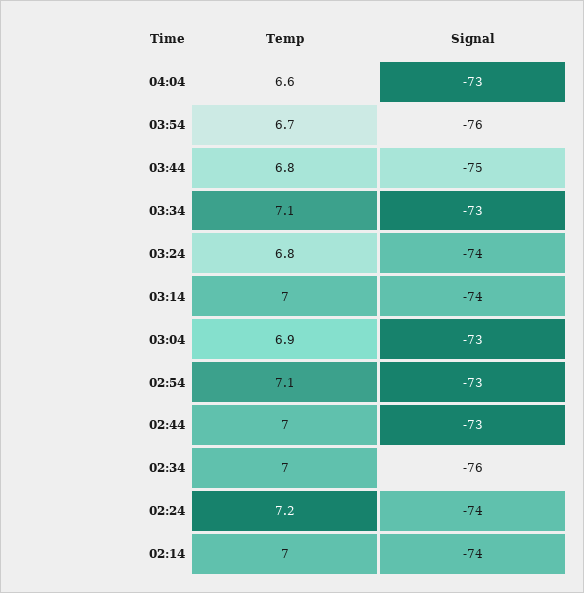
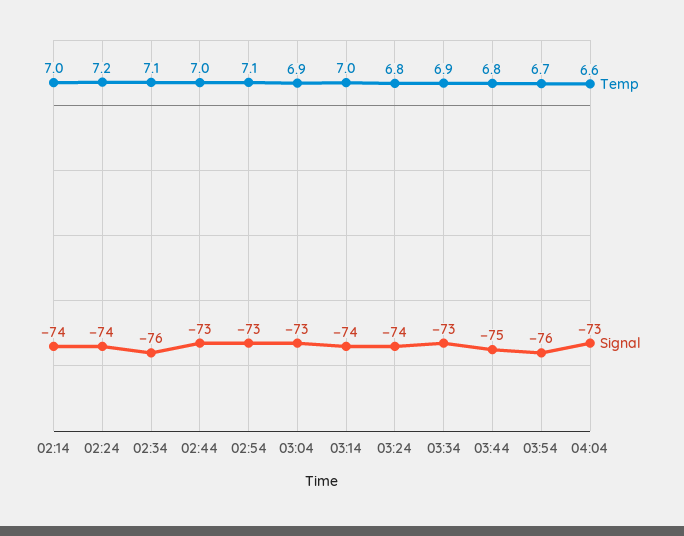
Temp, 03:34: 7.1 -> 6.9
Temp, 02:34: 7 -> 7.1

